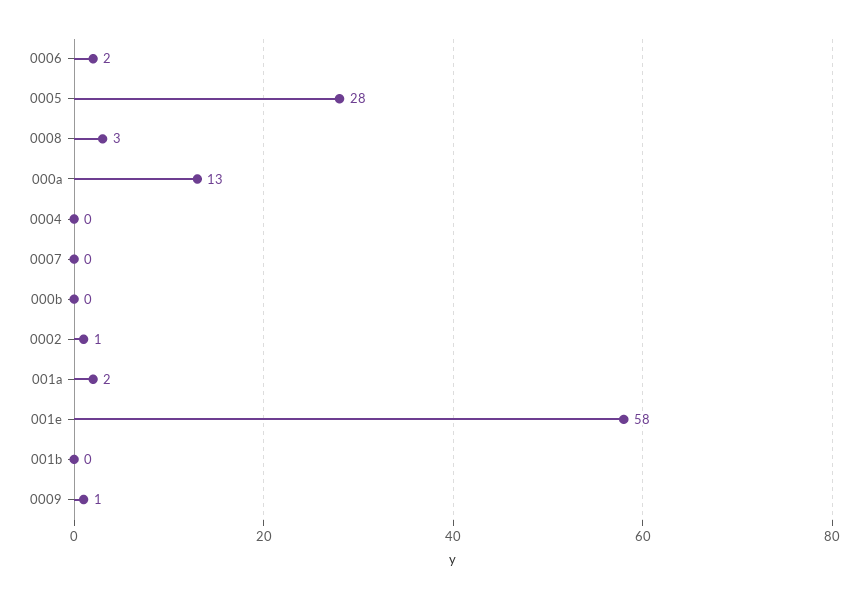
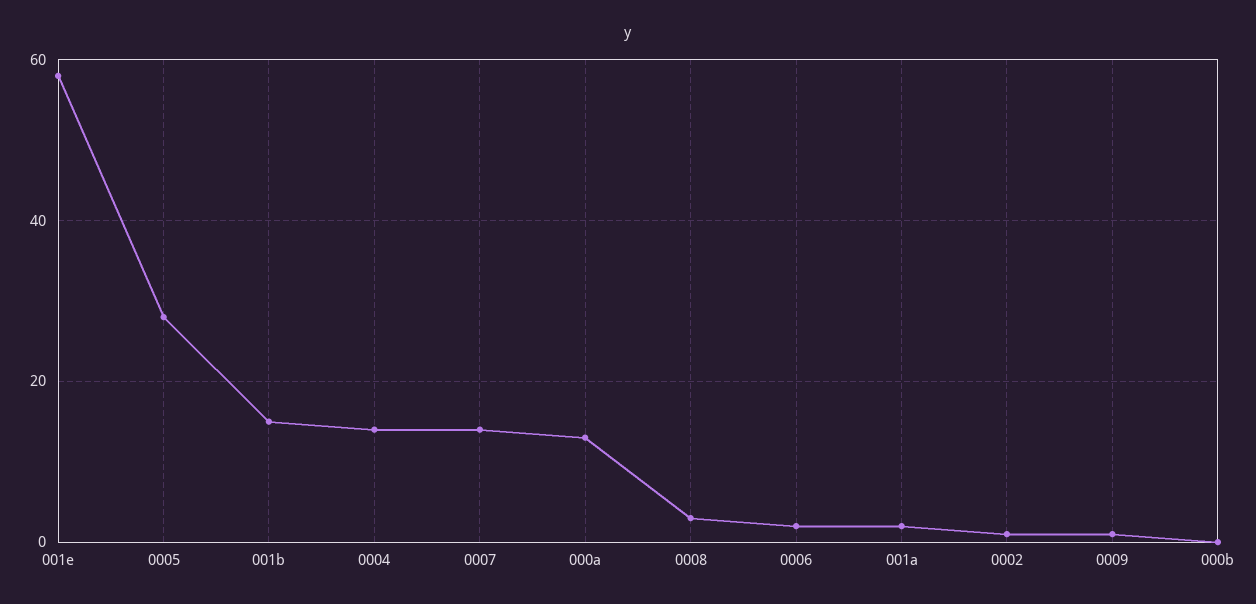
0004: 0 -> 15
0007: 0 -> 15
001b: 0 -> 15

